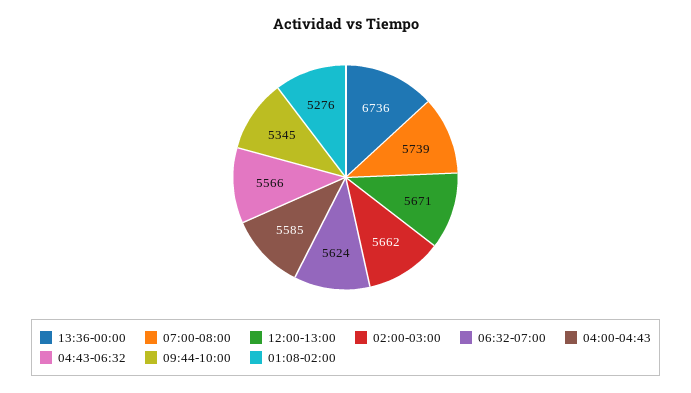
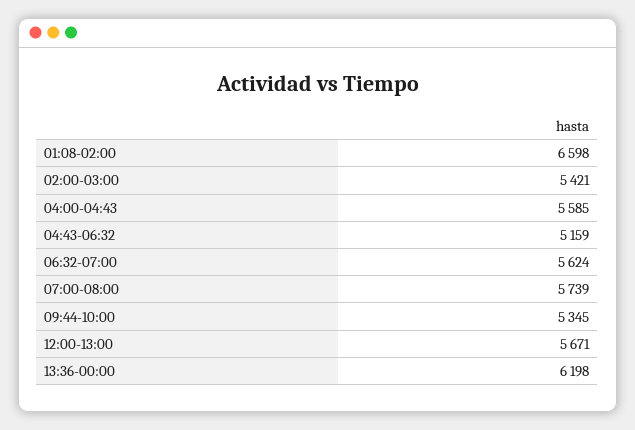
13:36-00:00: 6736 -> 6198
02:00-03:00: 5662 -> 5421
04:43-06:32: 5566 -> 5159
01:08-02:00: 5276 -> 6598

